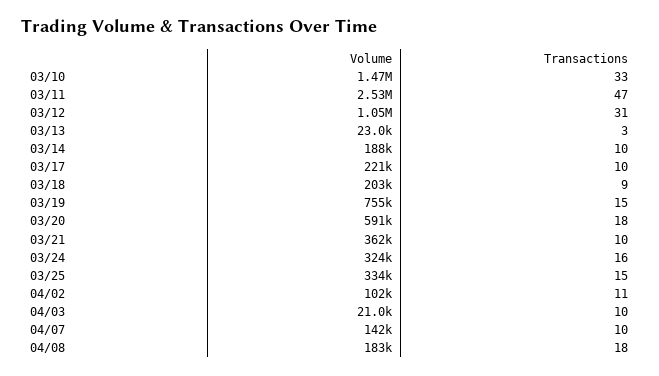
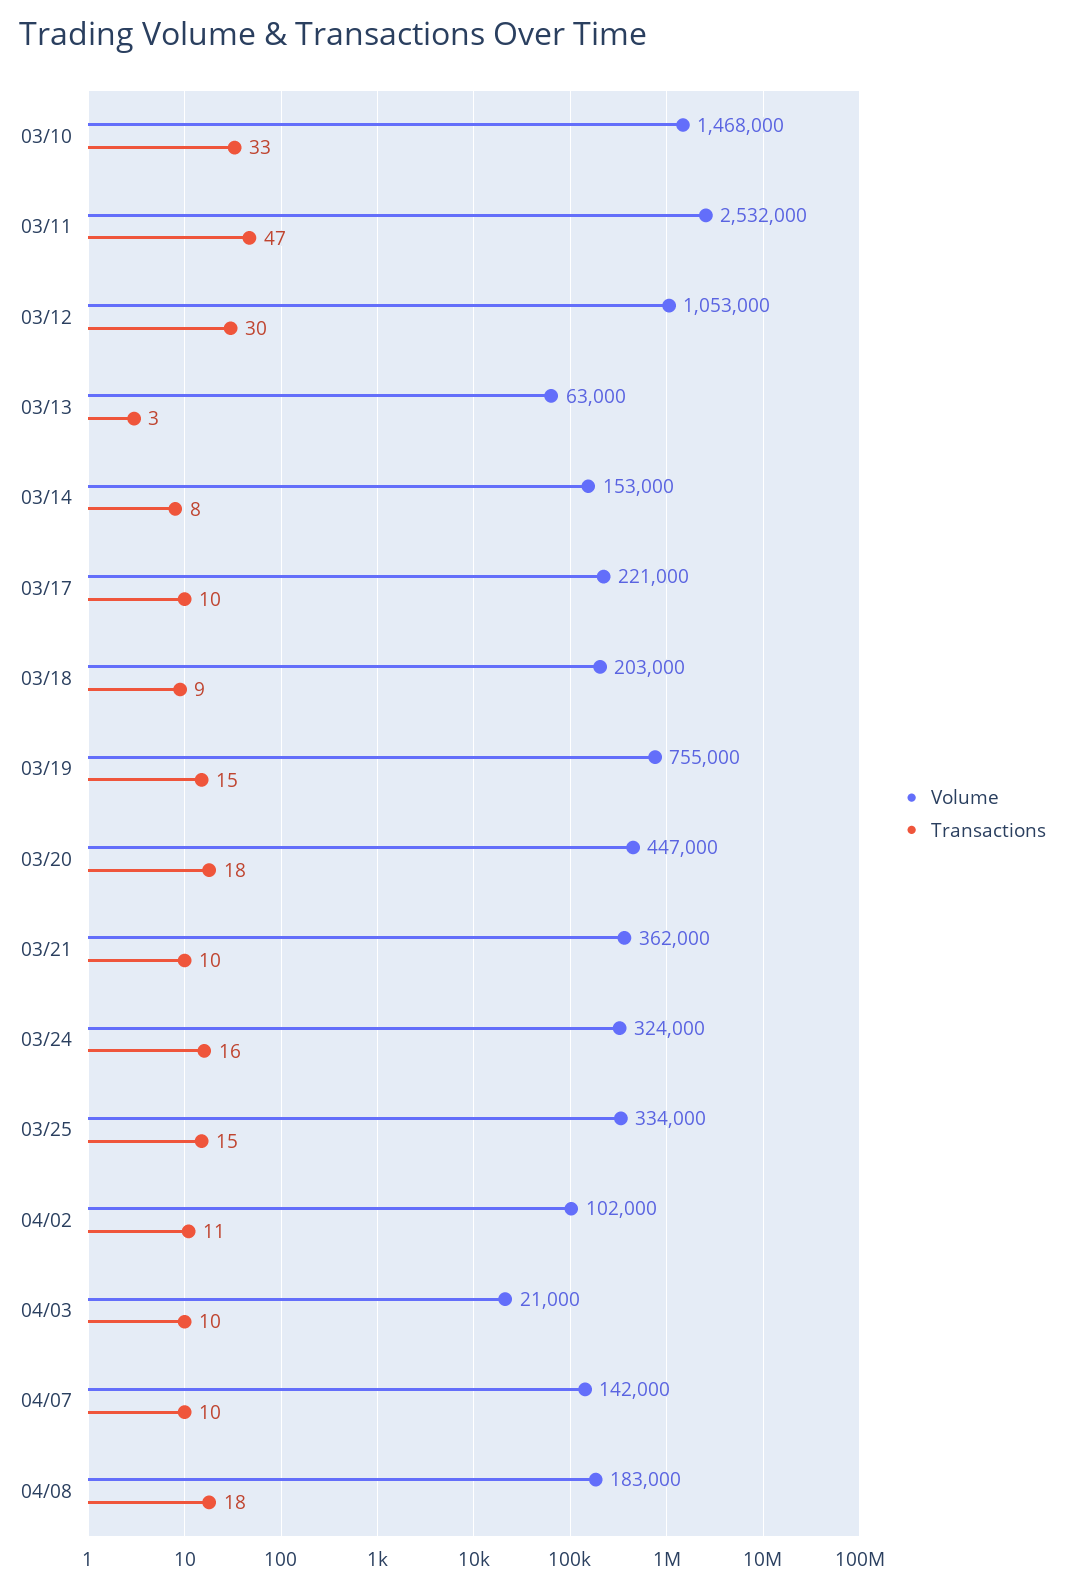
Transactions, 03/12: 31 -> 30
Volume, 03/13: 23000 -> 63000
Volume, 03/14: 188000 -> 153000
Transactions, 03/14: 10 -> 8
Volume, 03/20: 591000 -> 447000

